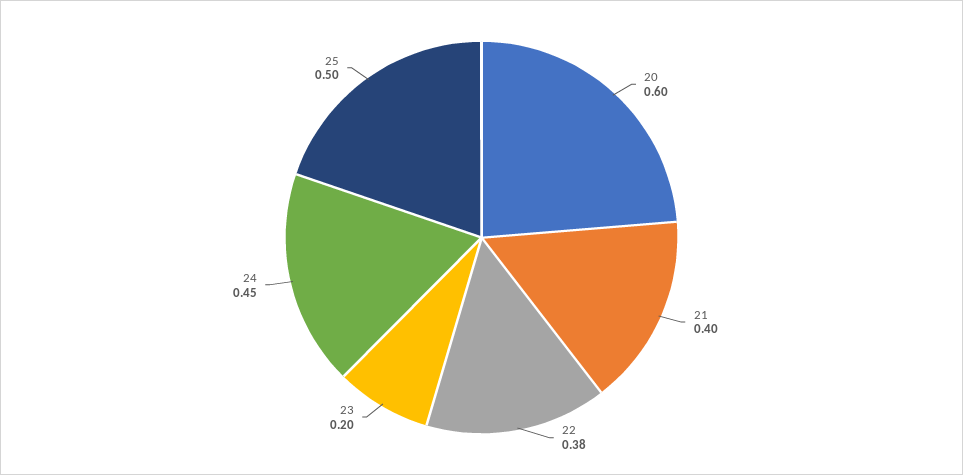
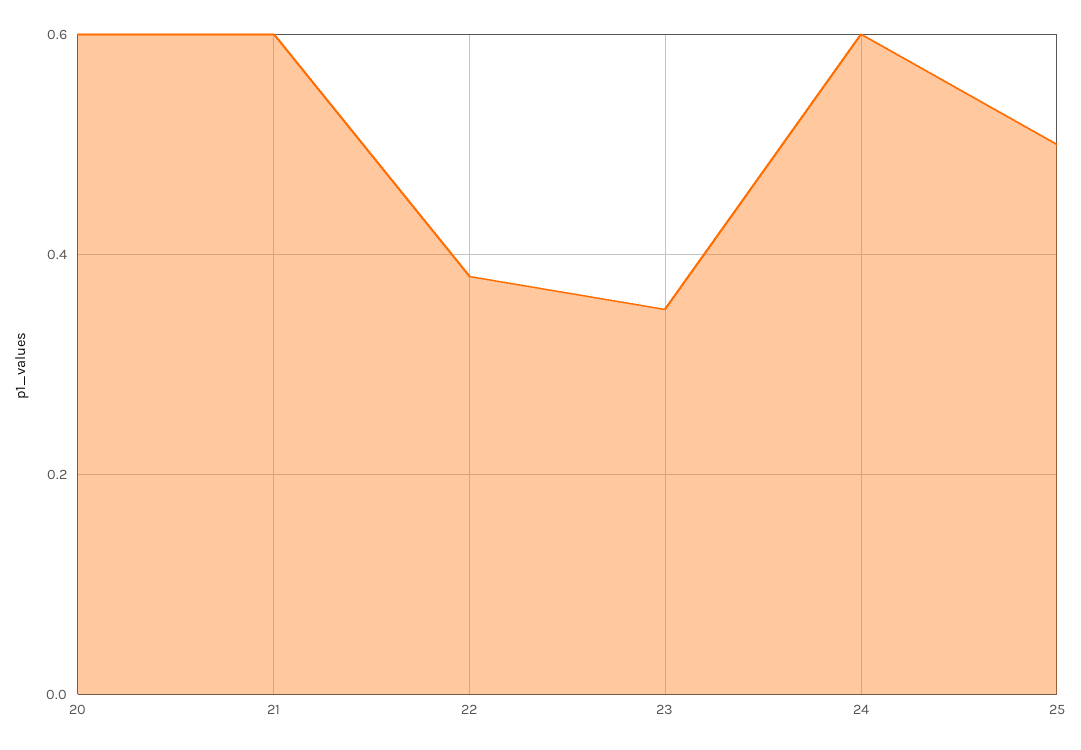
21: 0.4 -> 0.6
23: 0.2 -> 0.35
24: 0.45 -> 0.6

